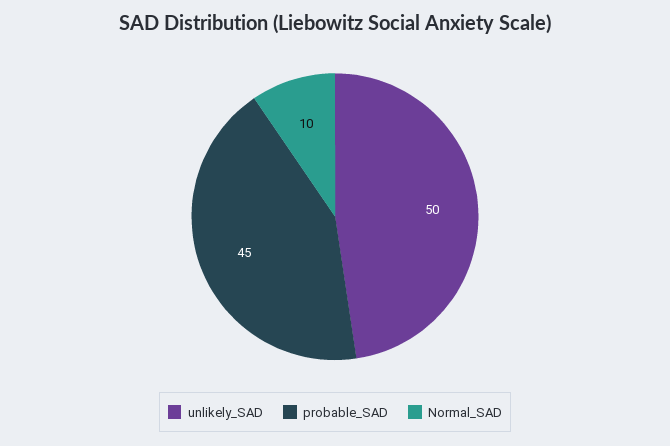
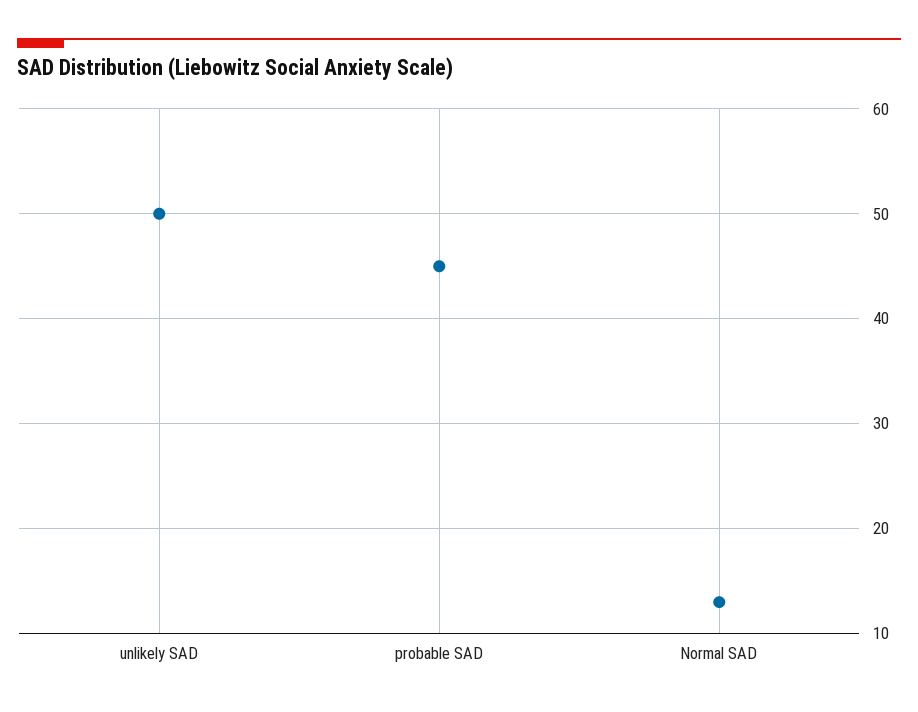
Normal_SAD: 10 -> 13

